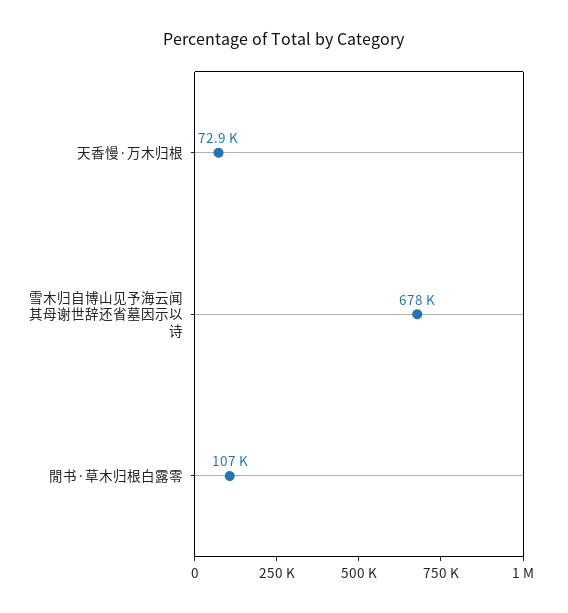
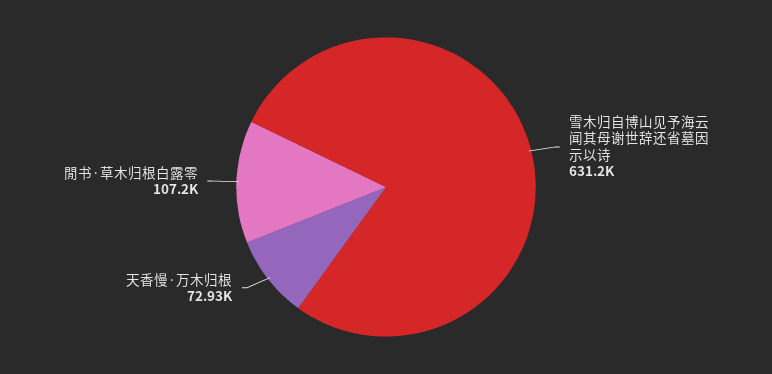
雪木归自博山见予海云闻其母谢世辞还省墓因示以诗: 678000 -> 631200

